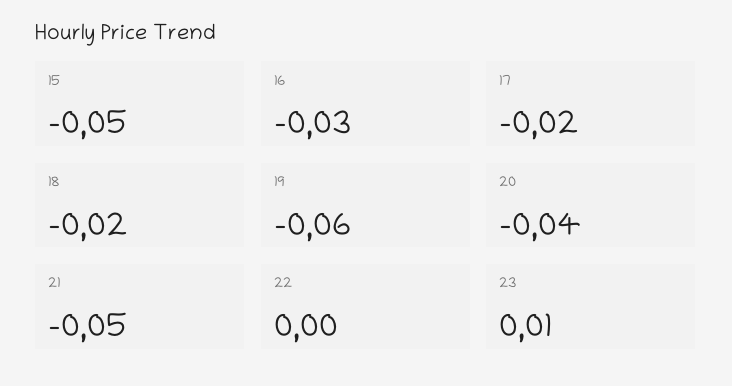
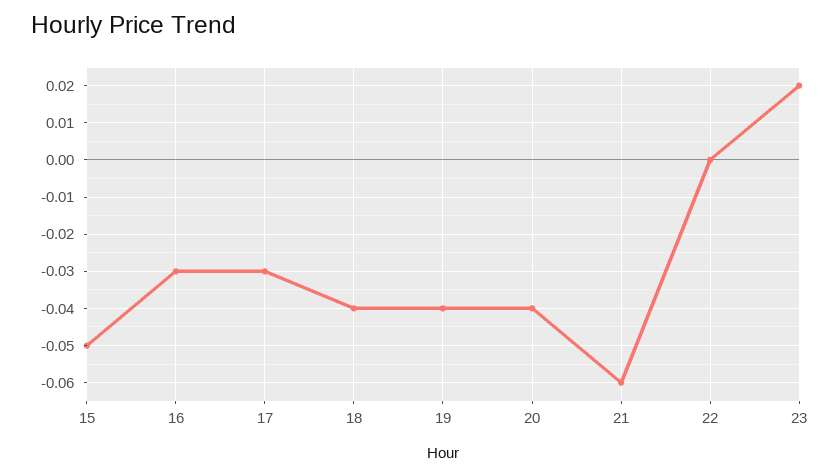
17: -0.02 -> -0.03
18: -0.02 -> -0.04
19: -0.06 -> -0.04
21: -0.05 -> -0.06
23: 0.01 -> 0.02

